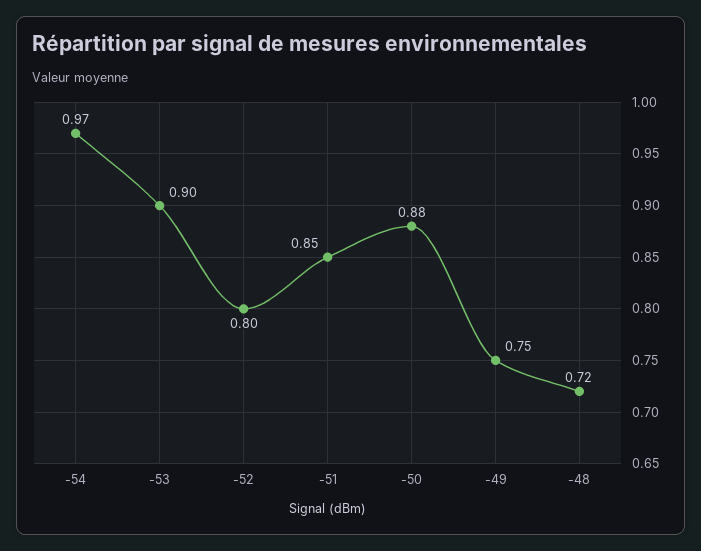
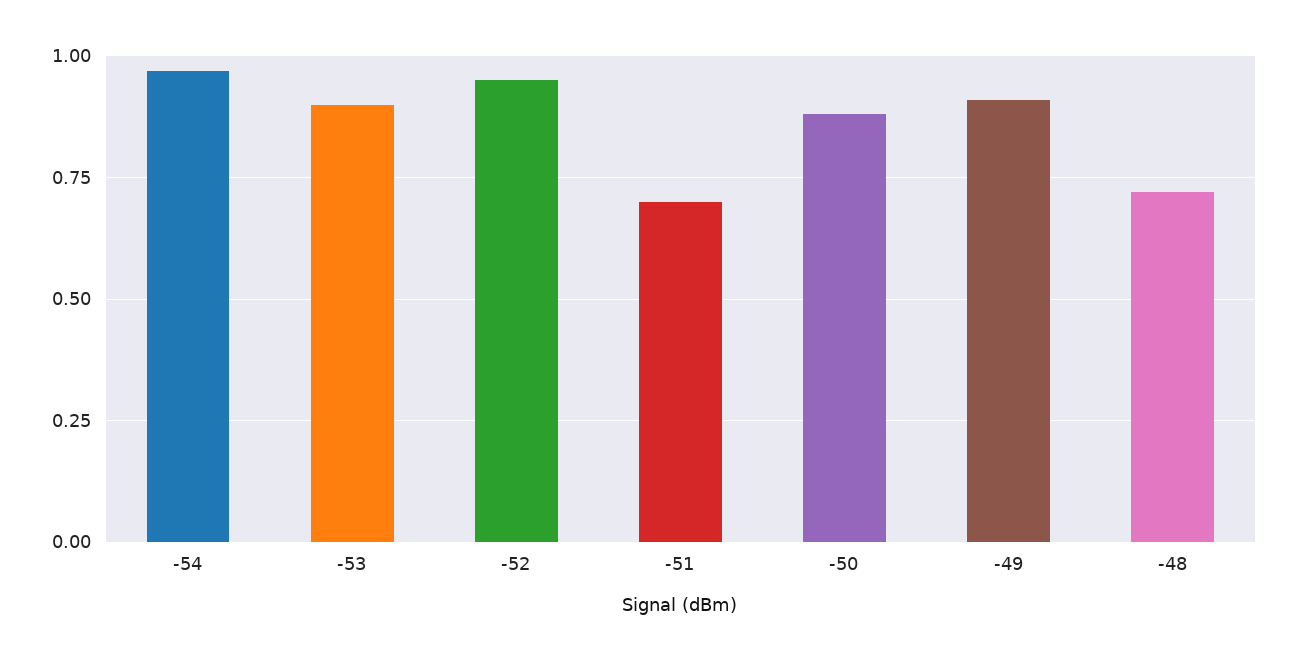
-52: 0.8 -> 0.95
-51: 0.85 -> 0.7
-49: 0.75 -> 0.9

